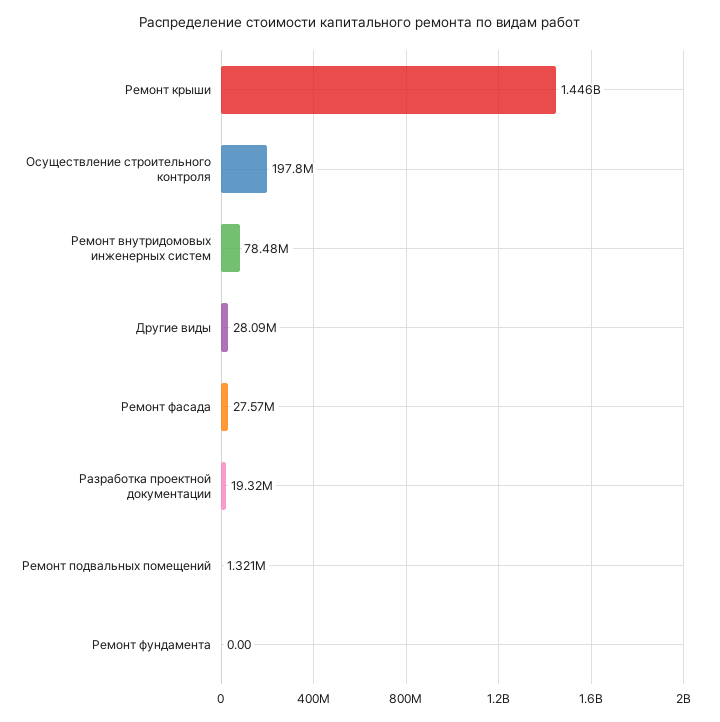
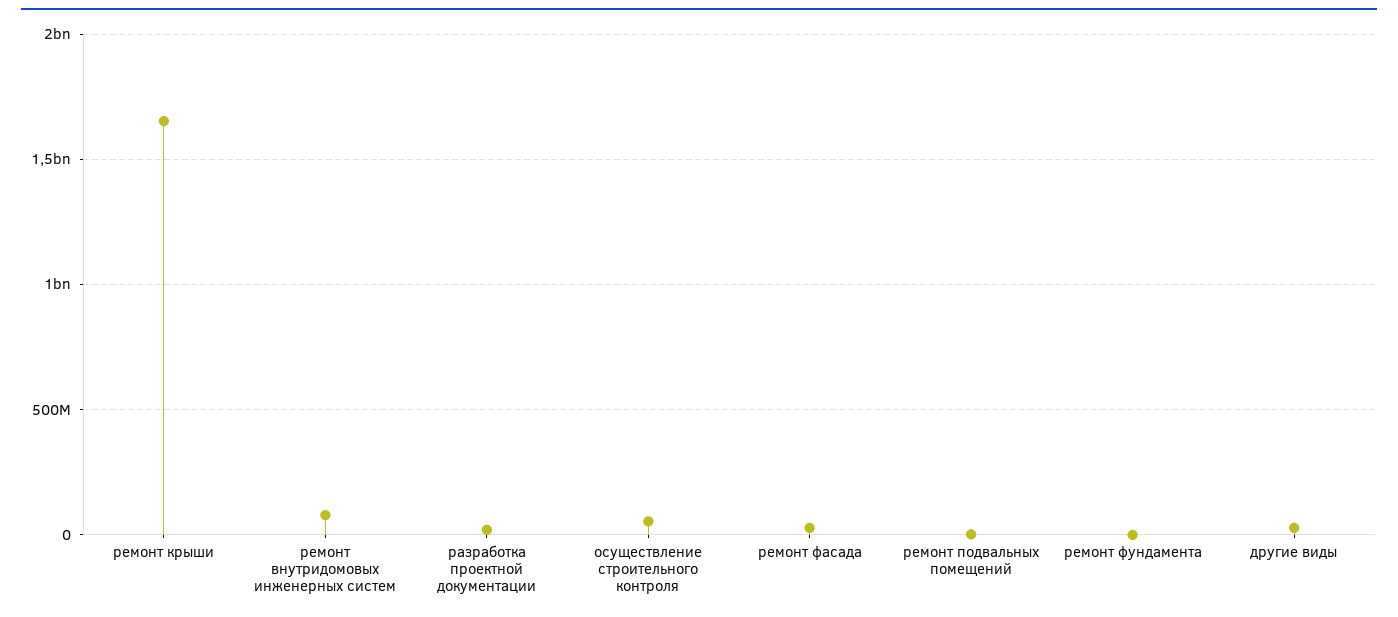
Ремонт крыши: 1446000000 -> 1650000000
Осуществление строительного контроля: 197800000 -> 50000000

